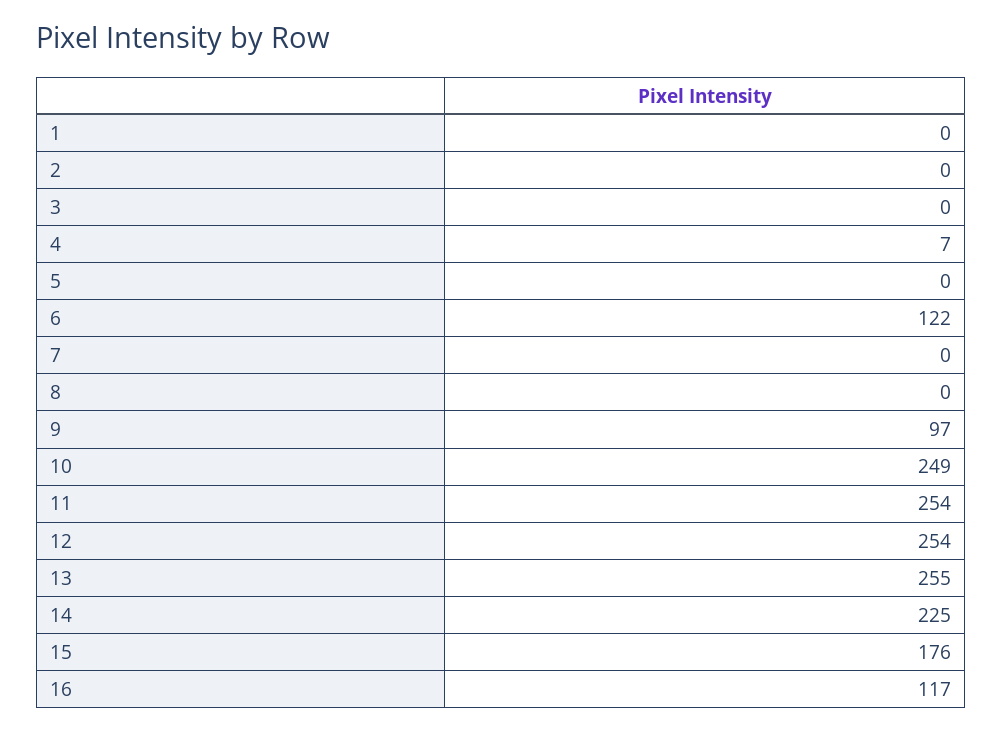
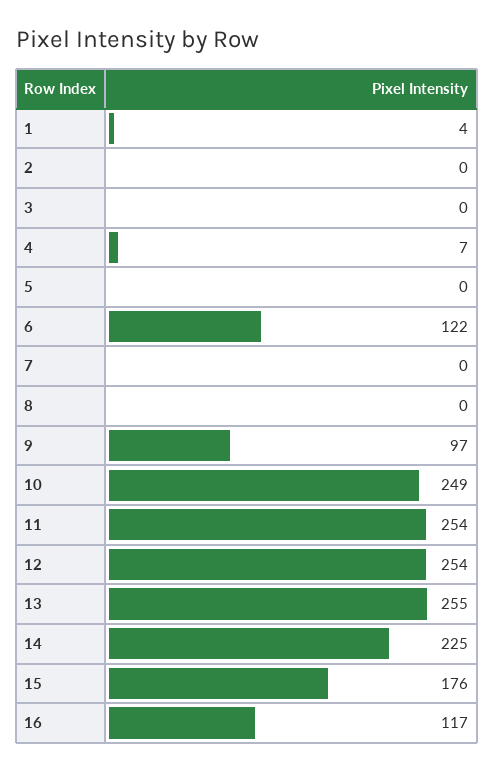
1: 0 -> 4

